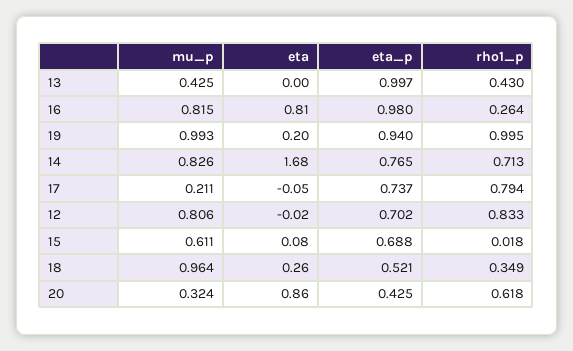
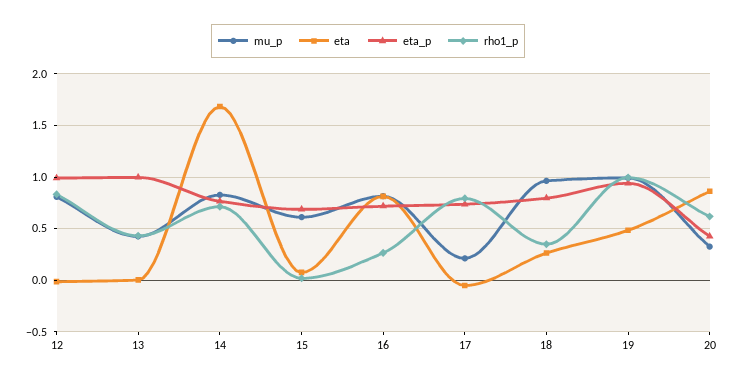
eta_p, 16: 0.98 -> 0.7
eta, 19: 0.2 -> 0.5
eta_p, 12: 0.702 -> 1
eta_p, 18: 0.521 -> 0.8

